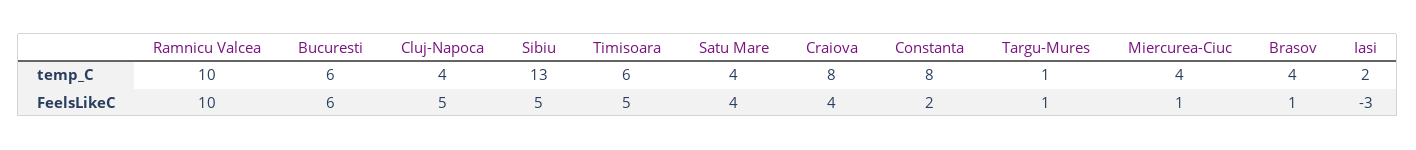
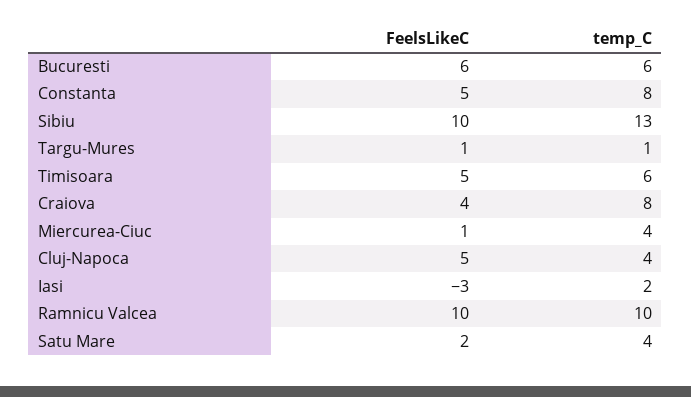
Brasov, temp_C: 4 -> none
Sibiu, FeelsLikeC: 5 -> 10
Satu Mare, FeelsLikeC: 4 -> 2
Constanta, FeelsLikeC: 2 -> 5
Brasov, FeelsLikeC: 1 -> none

